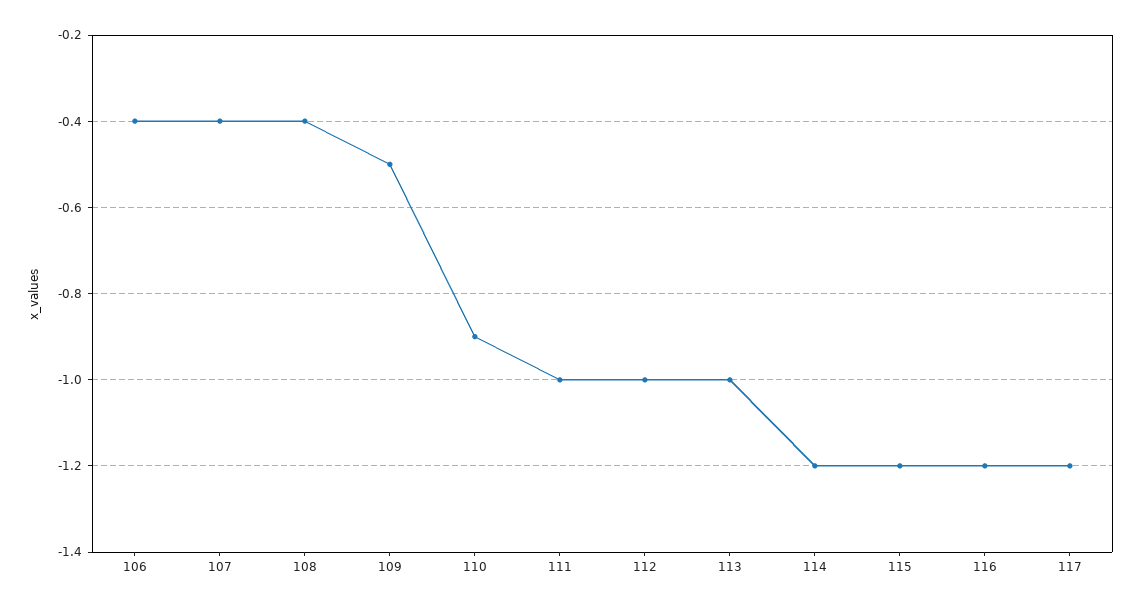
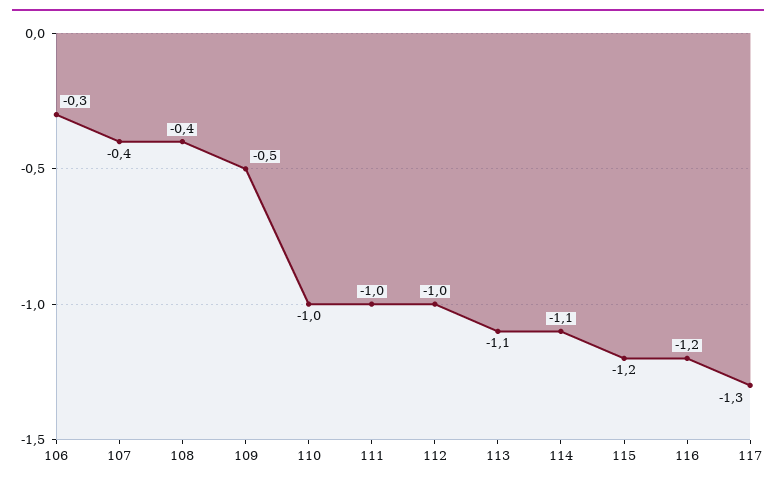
106: -0.4 -> -0.3
110: -0.9 -> -1
113: -1 -> -1.1
114: -1.2 -> -1.1
117: -1.2 -> -1.3

